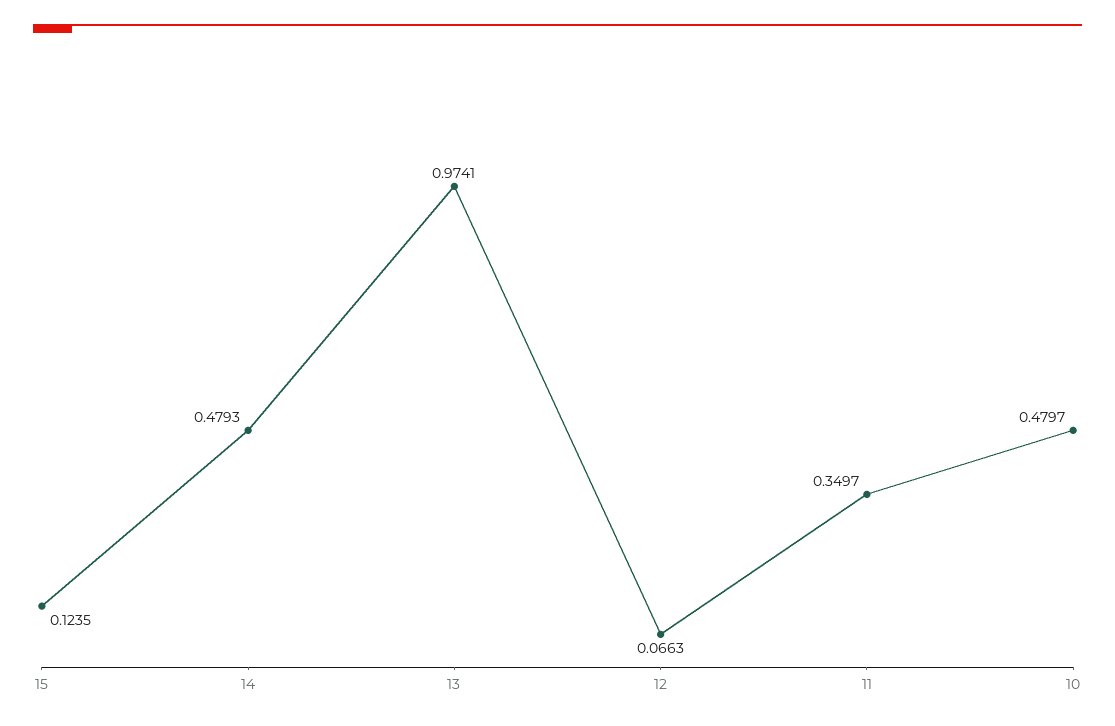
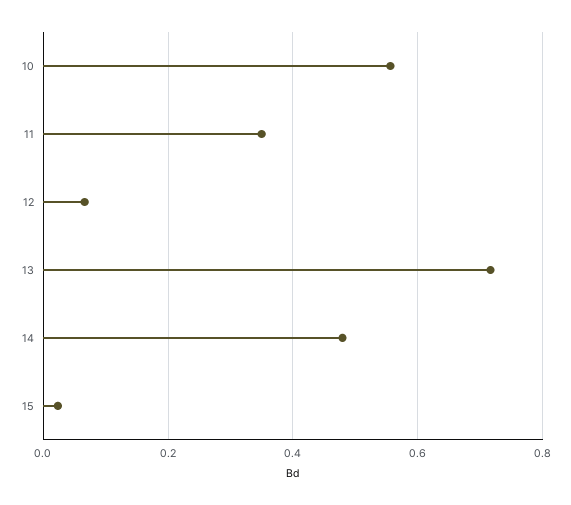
15: 0.1235 -> 0.02
13: 0.9741 -> 0.72
10: 0.4797 -> 0.56

